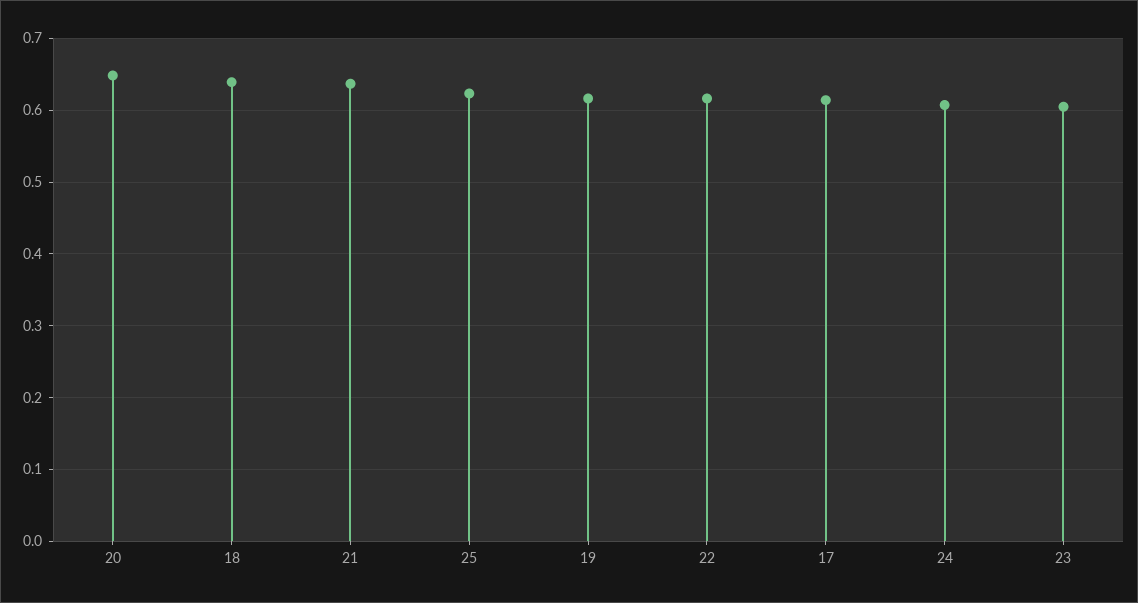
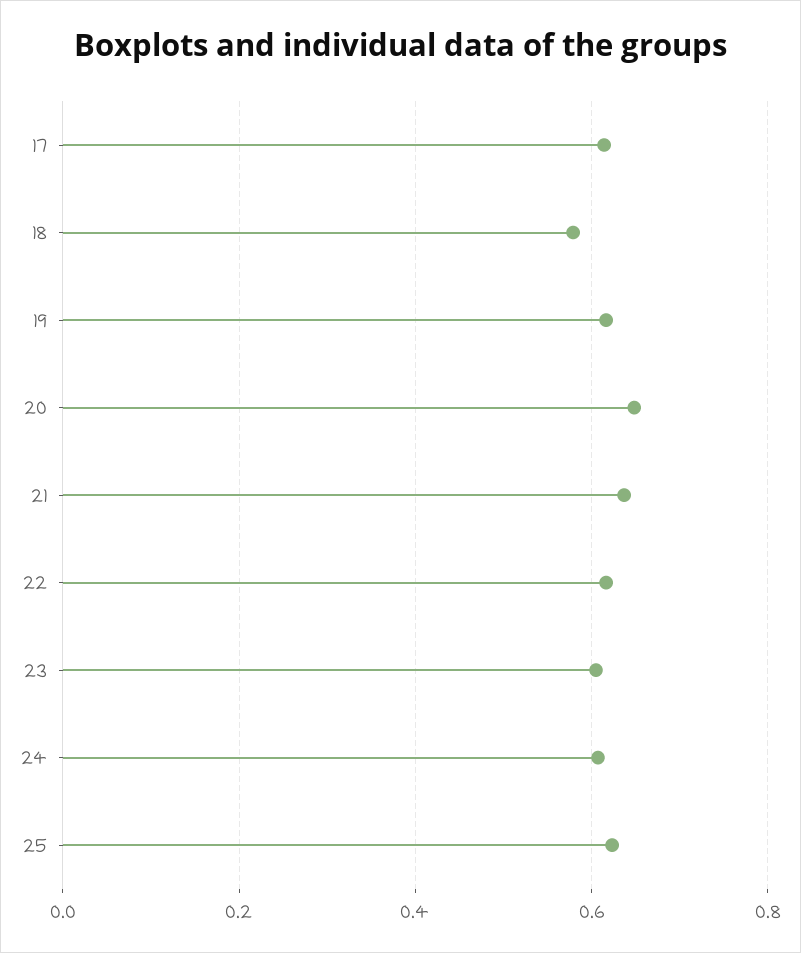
18: 0.64 -> 0.58

